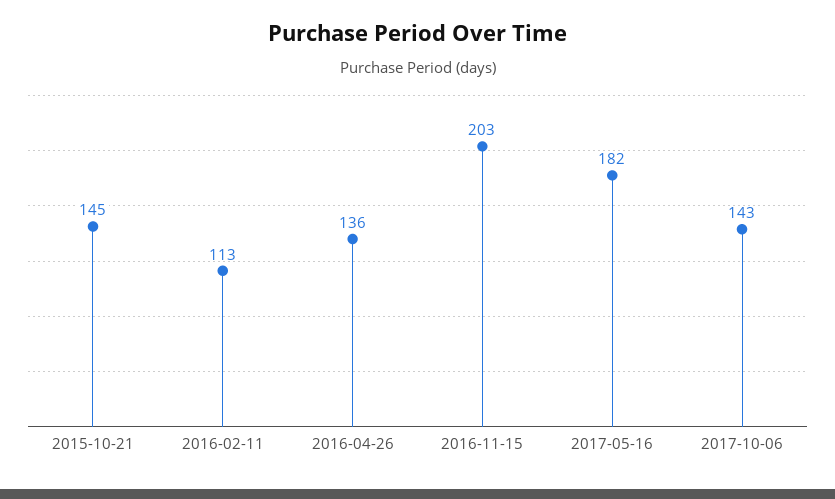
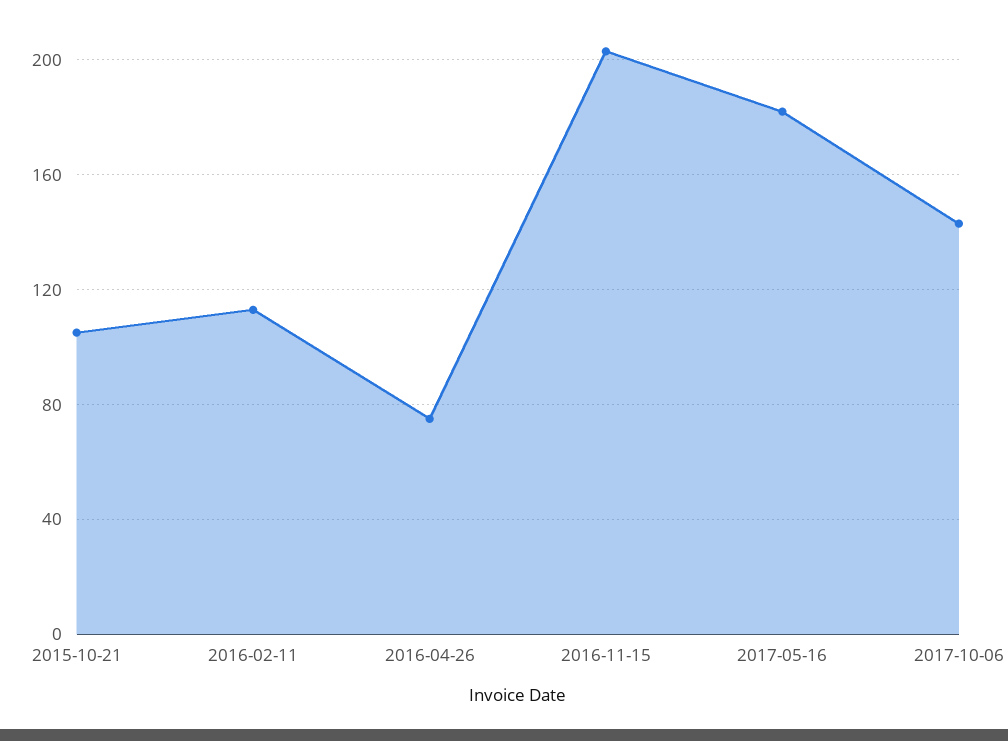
2015-10-21: 145 -> 105
2016-04-26: 136 -> 75

